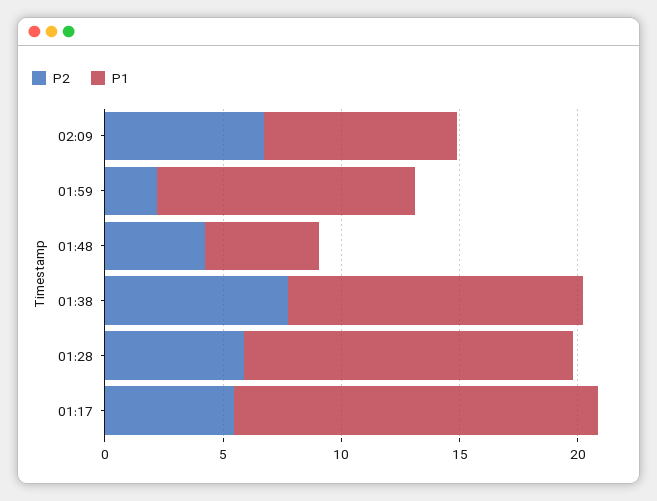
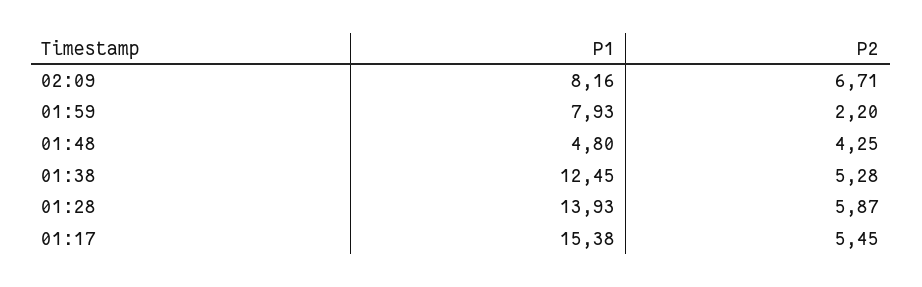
P1, 01:59: 11 -> 7.93
P2, 01:38: 8 -> 5.28

